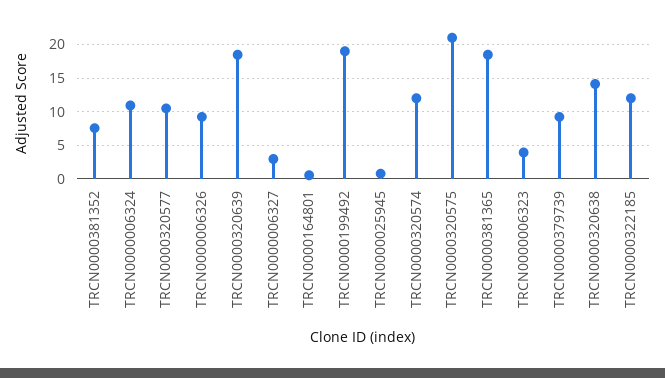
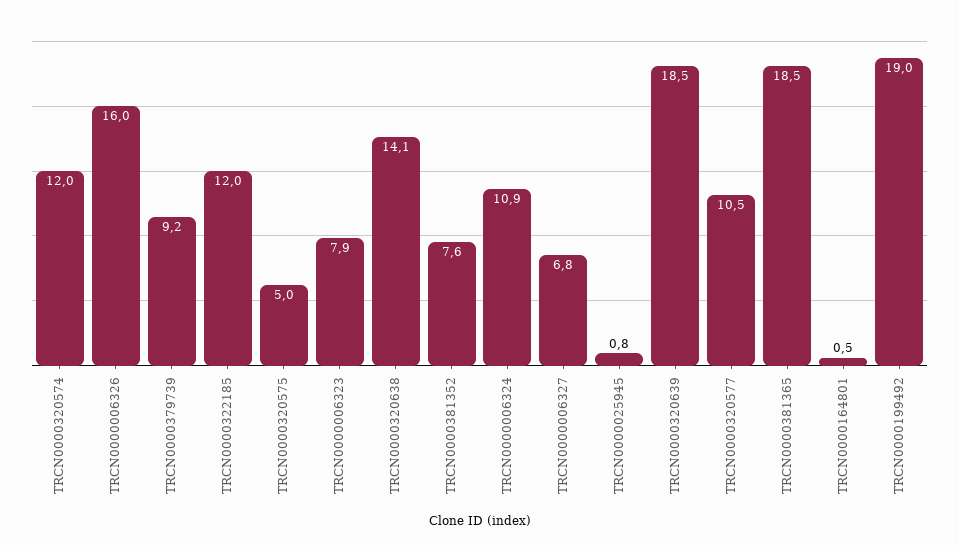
TRCN0000006326: 9 -> 16
TRCN0000006327: 3 -> 6.8
TRCN0000320575: 21 -> 5
TRCN0000006323: 4 -> 7.9

